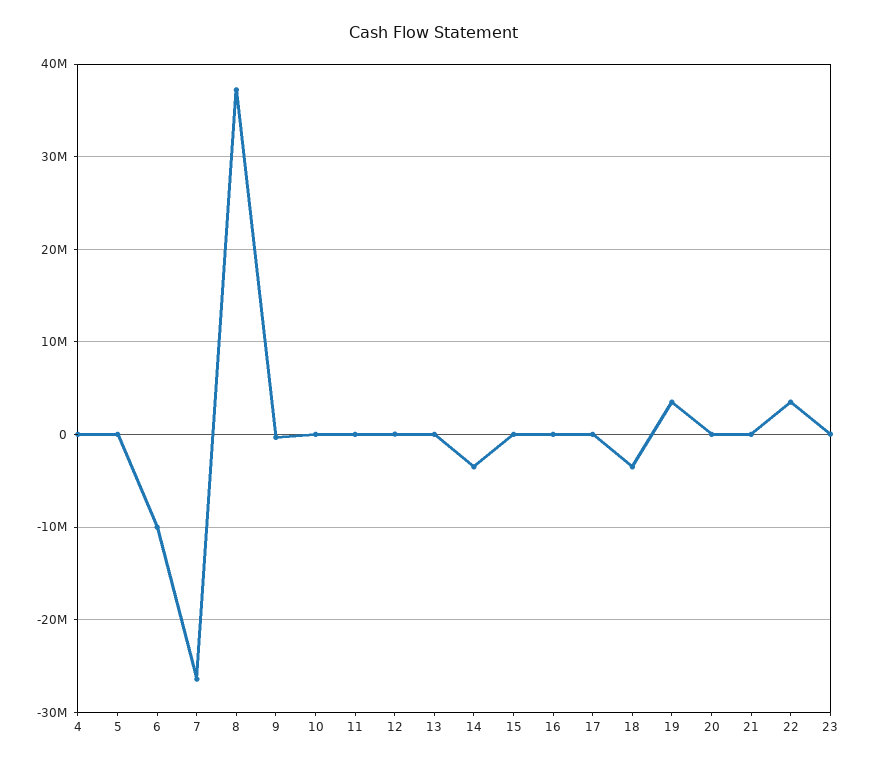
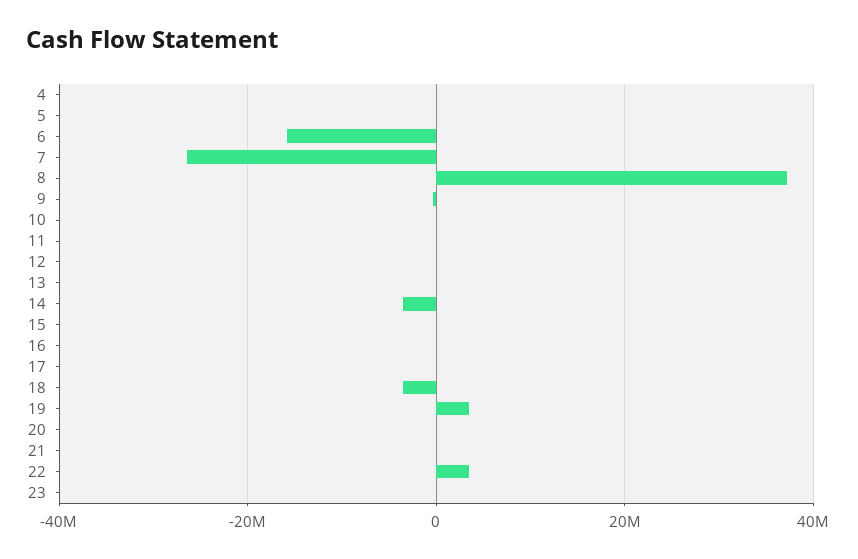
6: -10000000 -> -16000000

